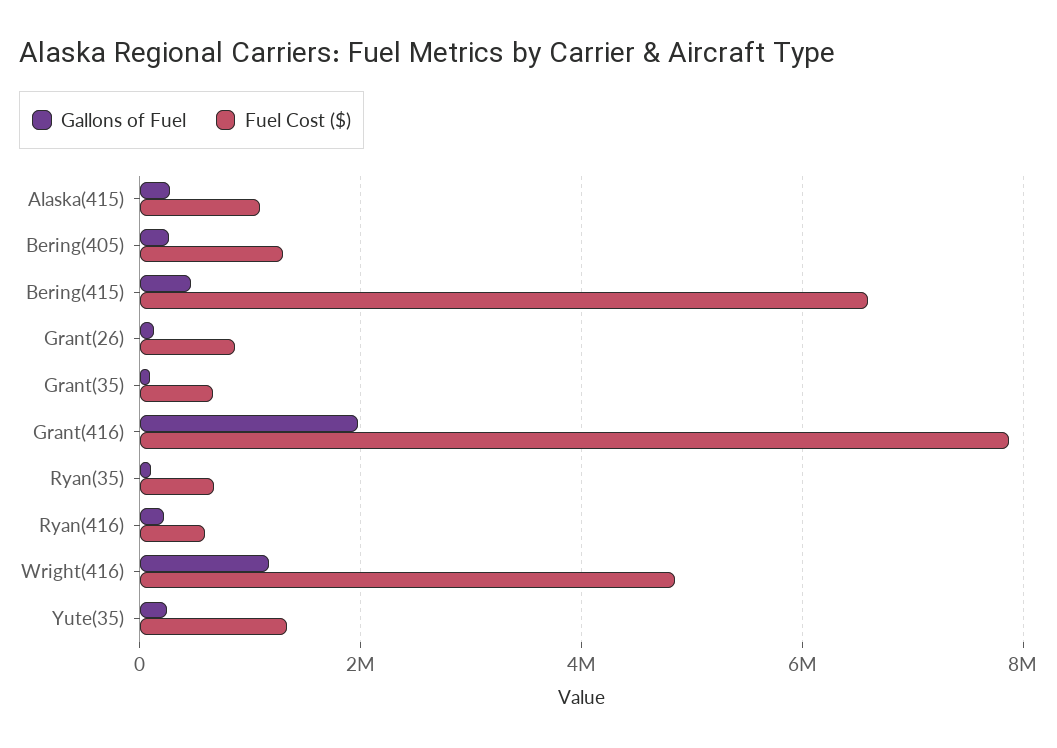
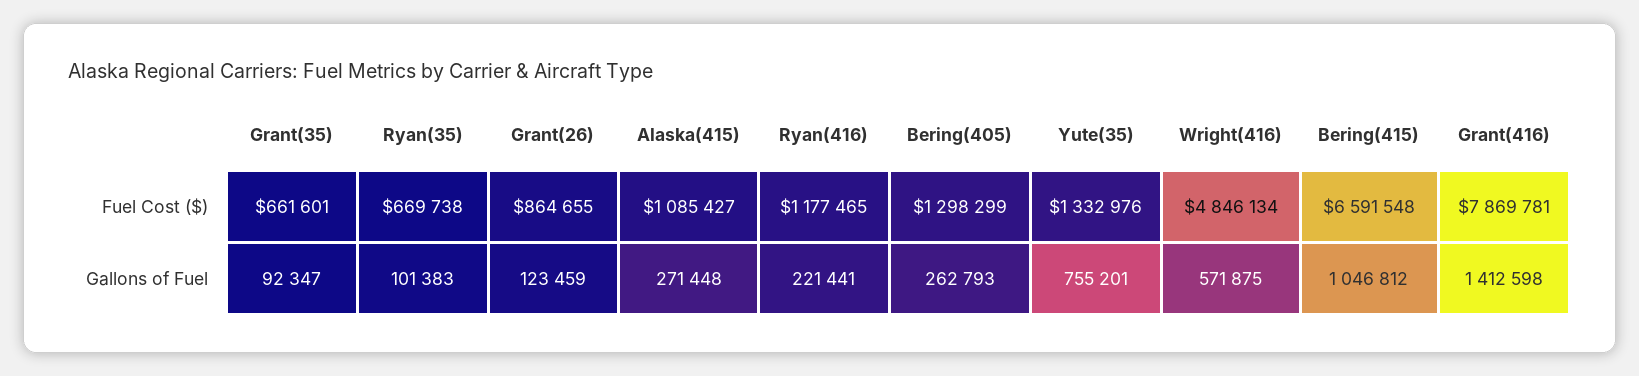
Gallons of Fuel, Bering(415): 400000 -> 1046812
Gallons of Fuel, Grant(416): 2000000 -> 1412598
Fuel Cost ($), Ryan(416): 600000 -> 1177465
Gallons of Fuel, Wright(416): 1200000 -> 571875
Gallons of Fuel, Yute(35): 200000 -> 755201

